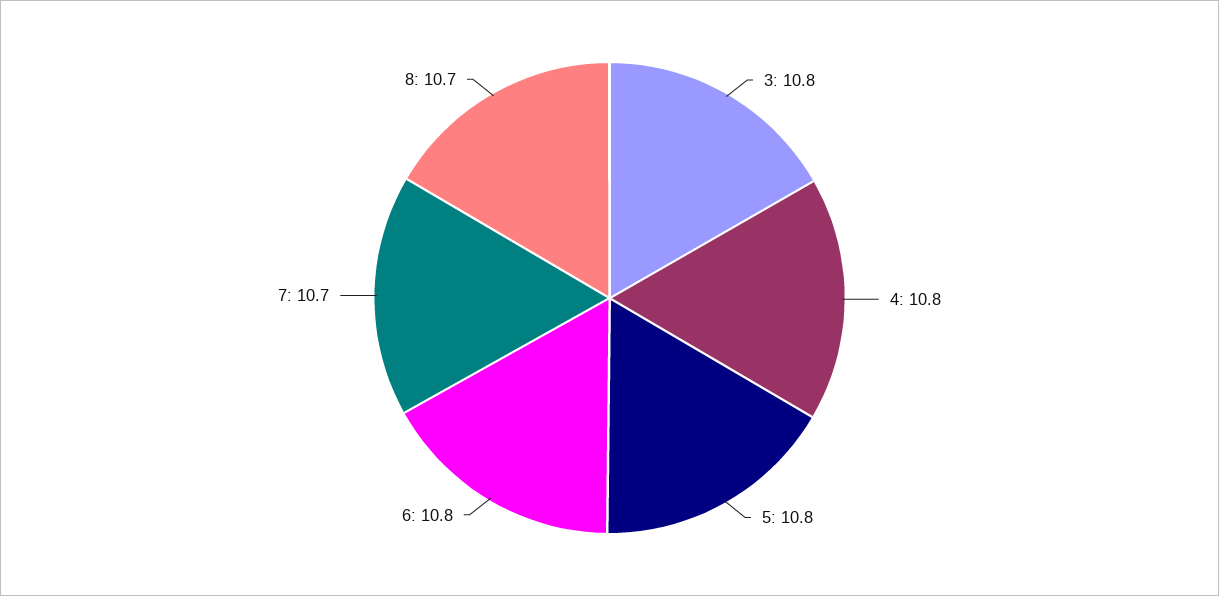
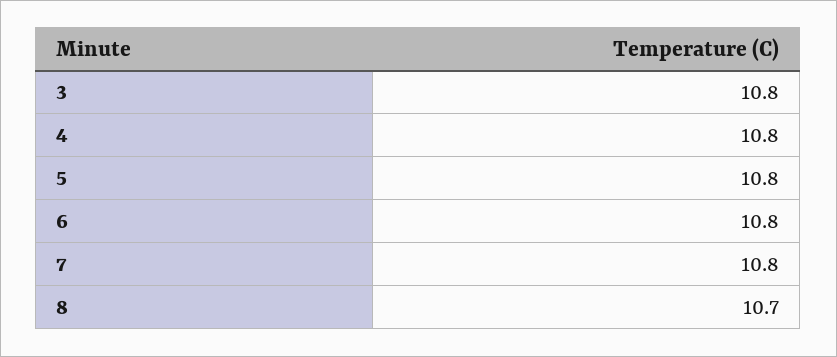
7: 10.7 -> 10.8

